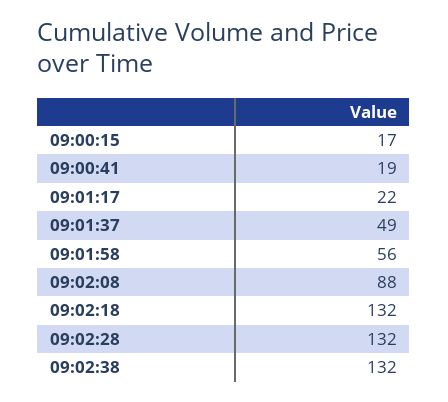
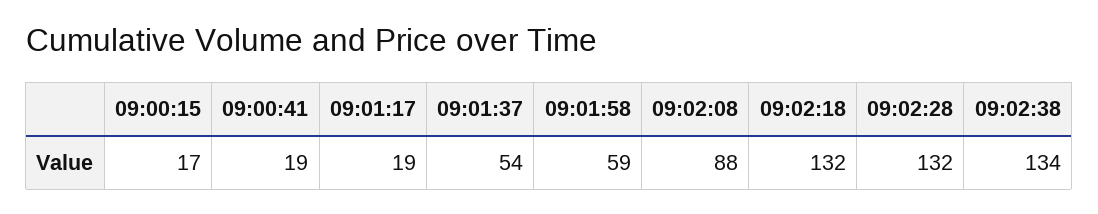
09:01:17: 22 -> 19
09:01:37: 49 -> 54
09:01:58: 56 -> 59
09:02:38: 132 -> 134

